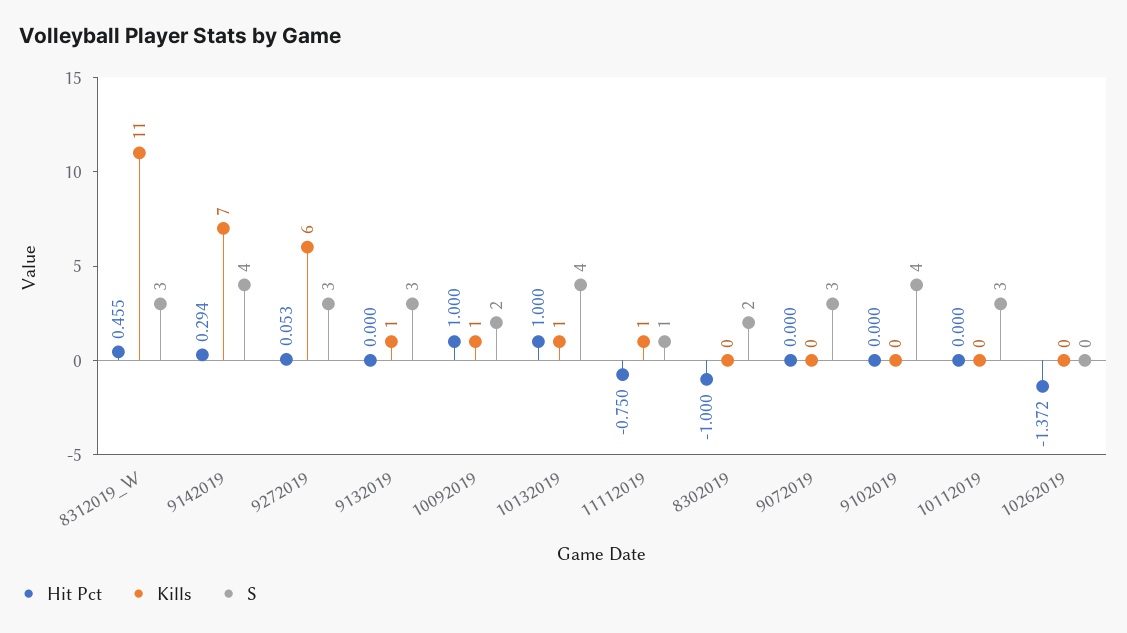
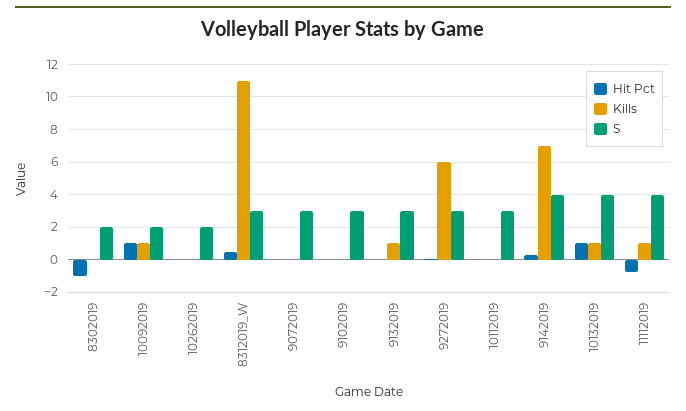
S, 11112019: 1 -> 4
S, 9102019: 4 -> 3
Hit Pct, 10262019: -1.372 -> 0
S, 10262019: 0 -> 2

